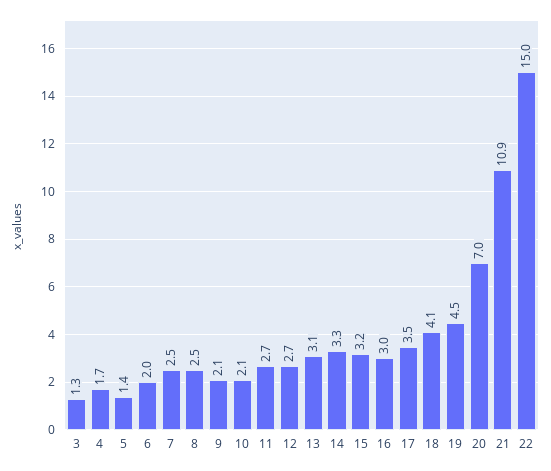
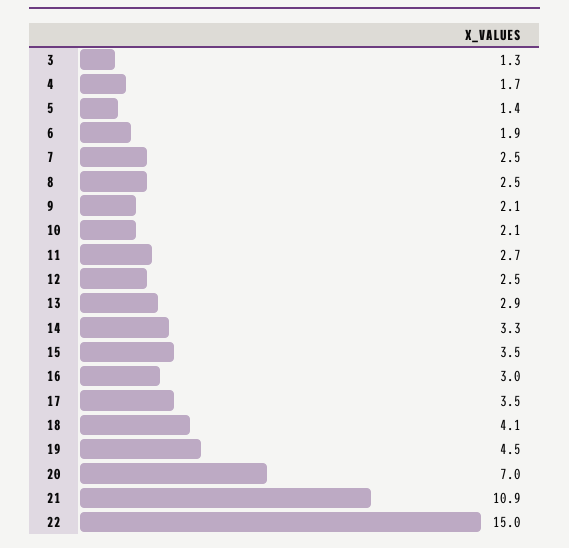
6: 2 -> 1.9
12: 2.7 -> 2.5
13: 3.1 -> 2.9
15: 3.2 -> 3.5

